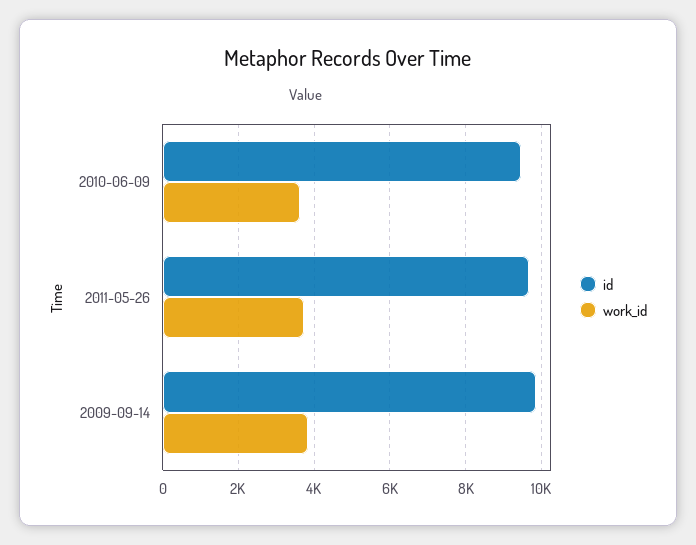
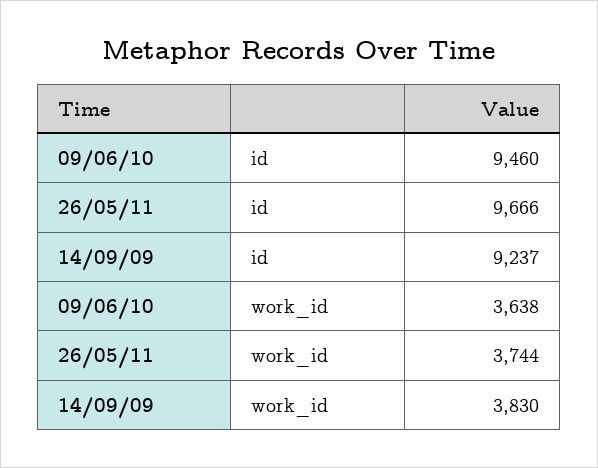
id, 2009-09-14: 9800 -> 9237

